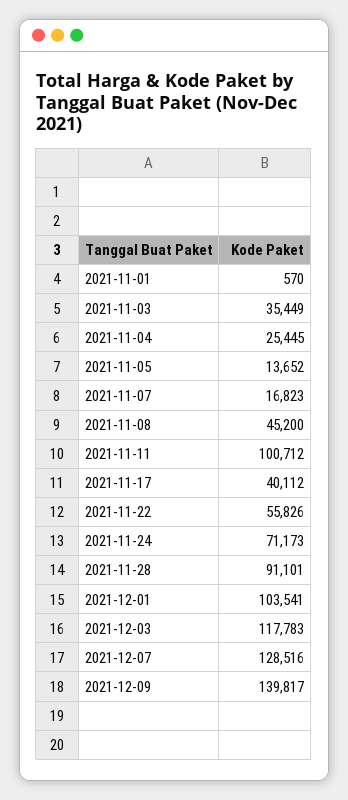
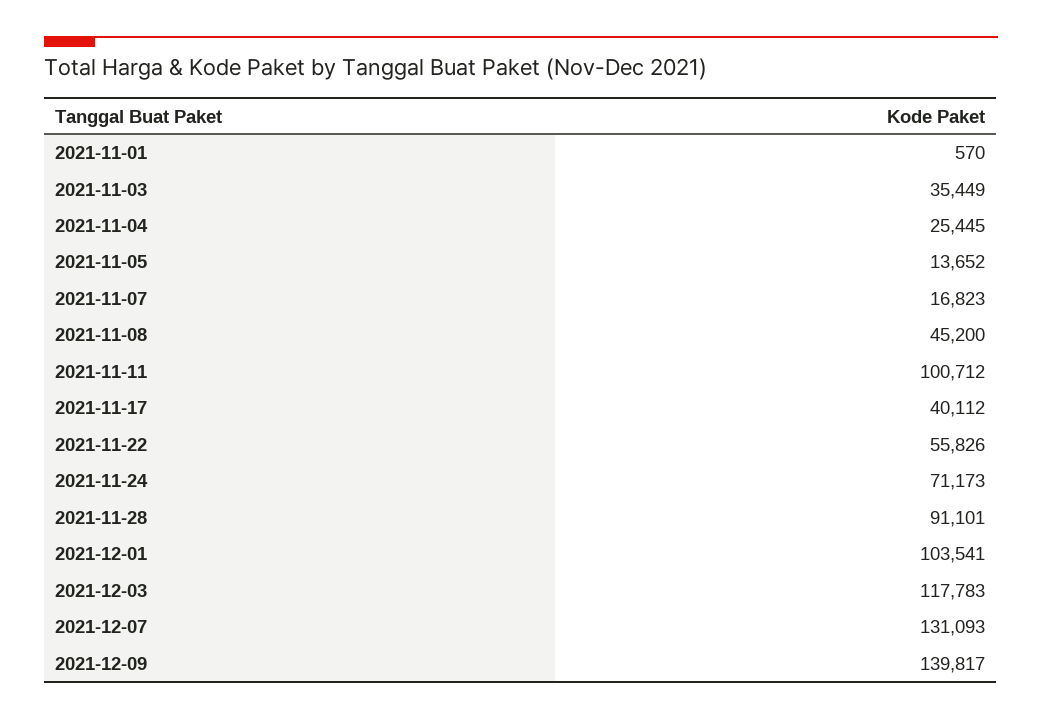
2021-12-07: 128516 -> 131093

